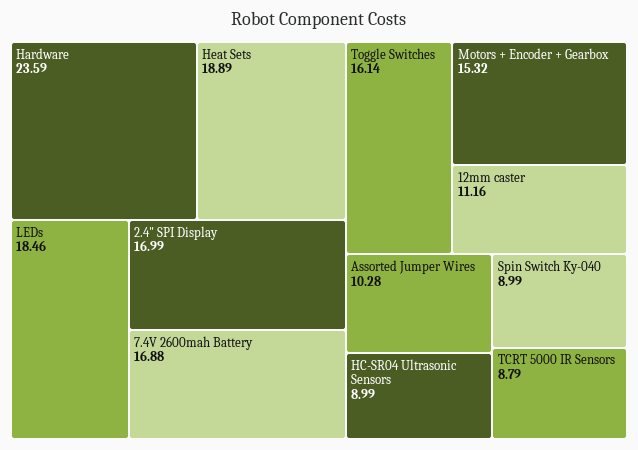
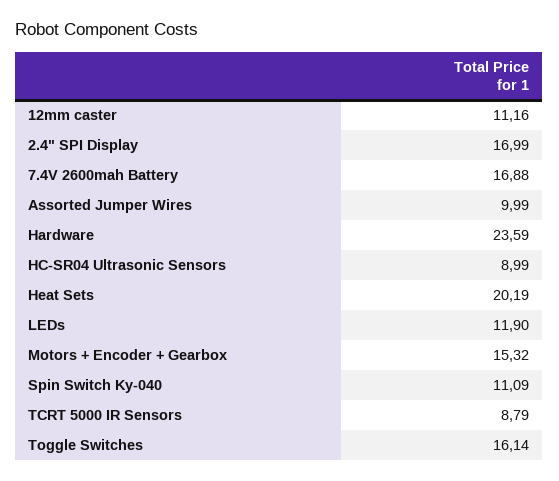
Heat Sets: 18.89 -> 20.19
LEDs: 18.46 -> 11.9
Assorted Jumper Wires: 10.28 -> 9.99
Spin Switch Ky-040: 8.99 -> 11.09

